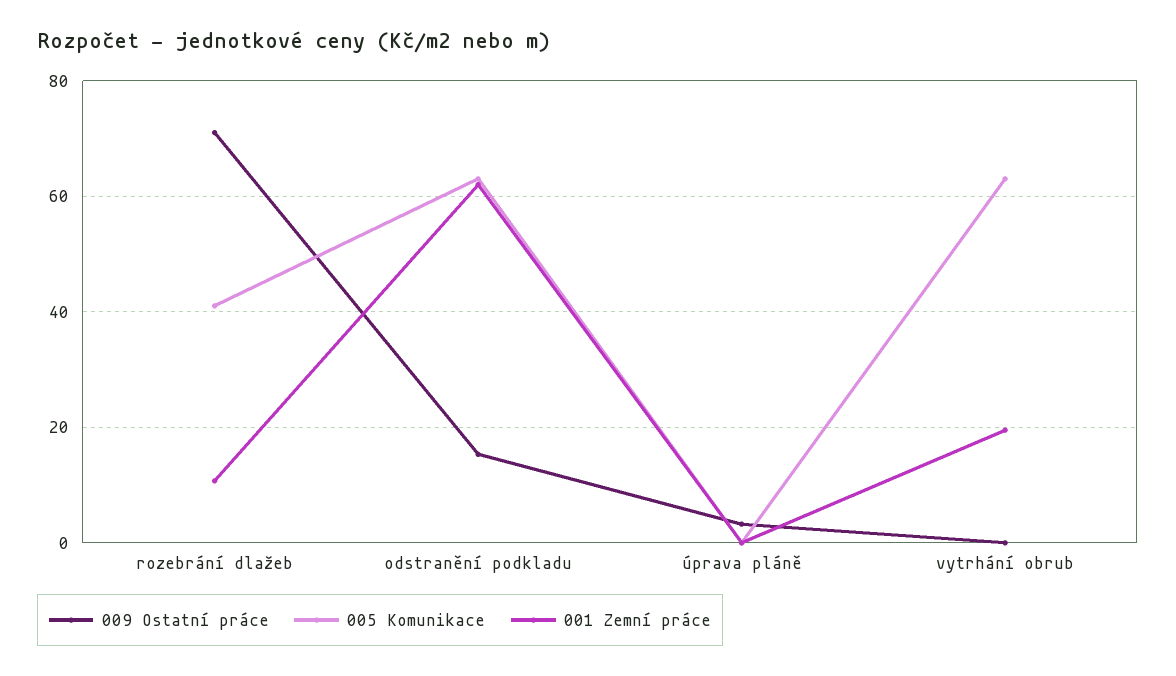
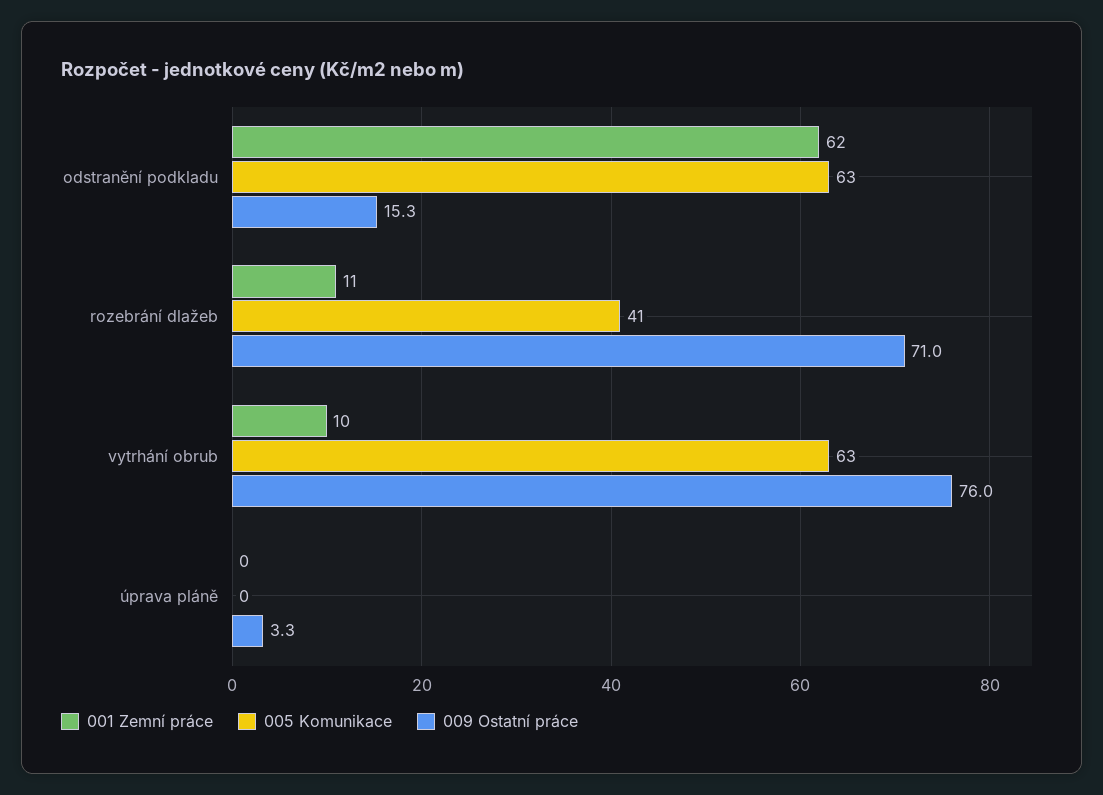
009 Ostatní práce, vytrhání obrub: 0 -> 76
001 Zemní práce, vytrhání obrub: 20 -> 10

